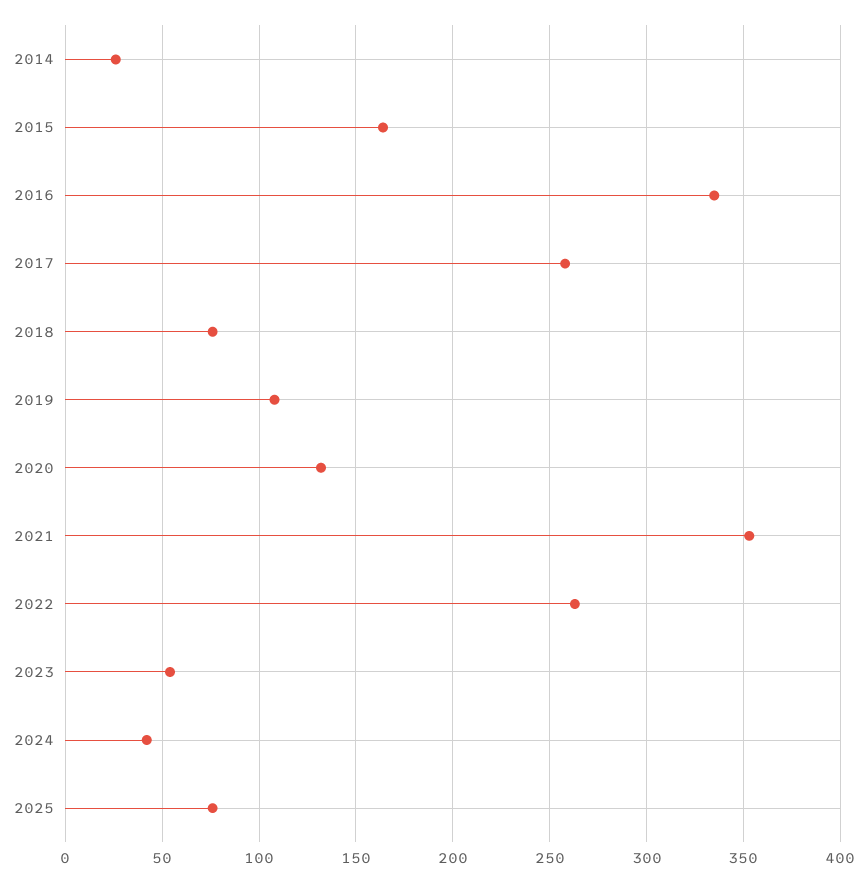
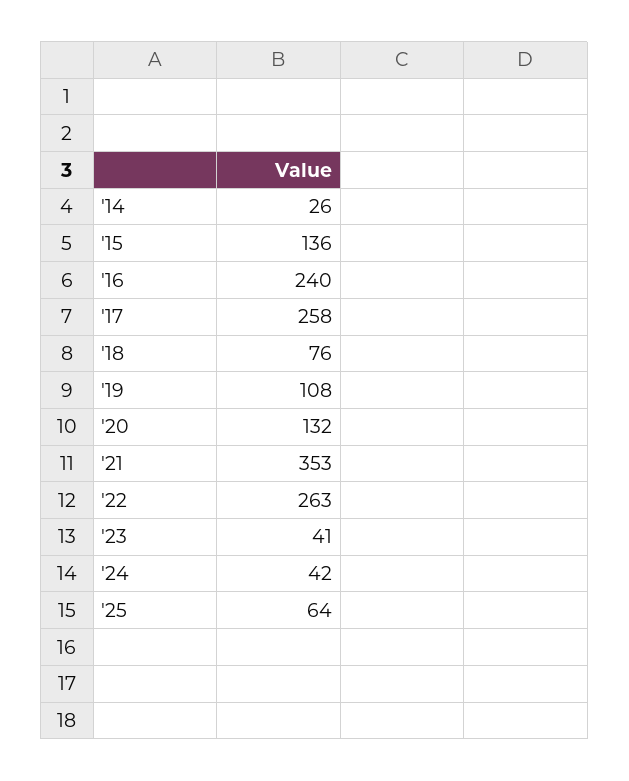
2015: 165 -> 136
2016: 335 -> 240
2023: 55 -> 41
2025: 75 -> 64

